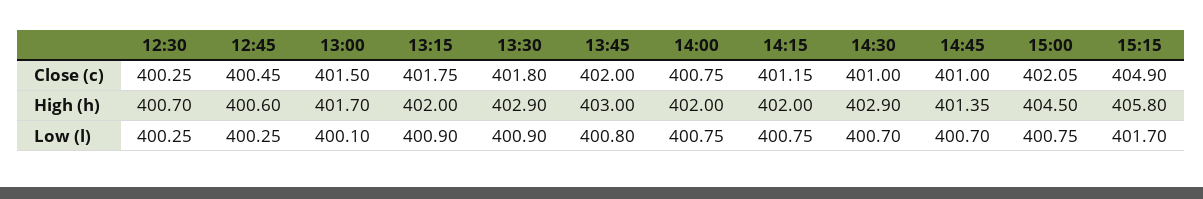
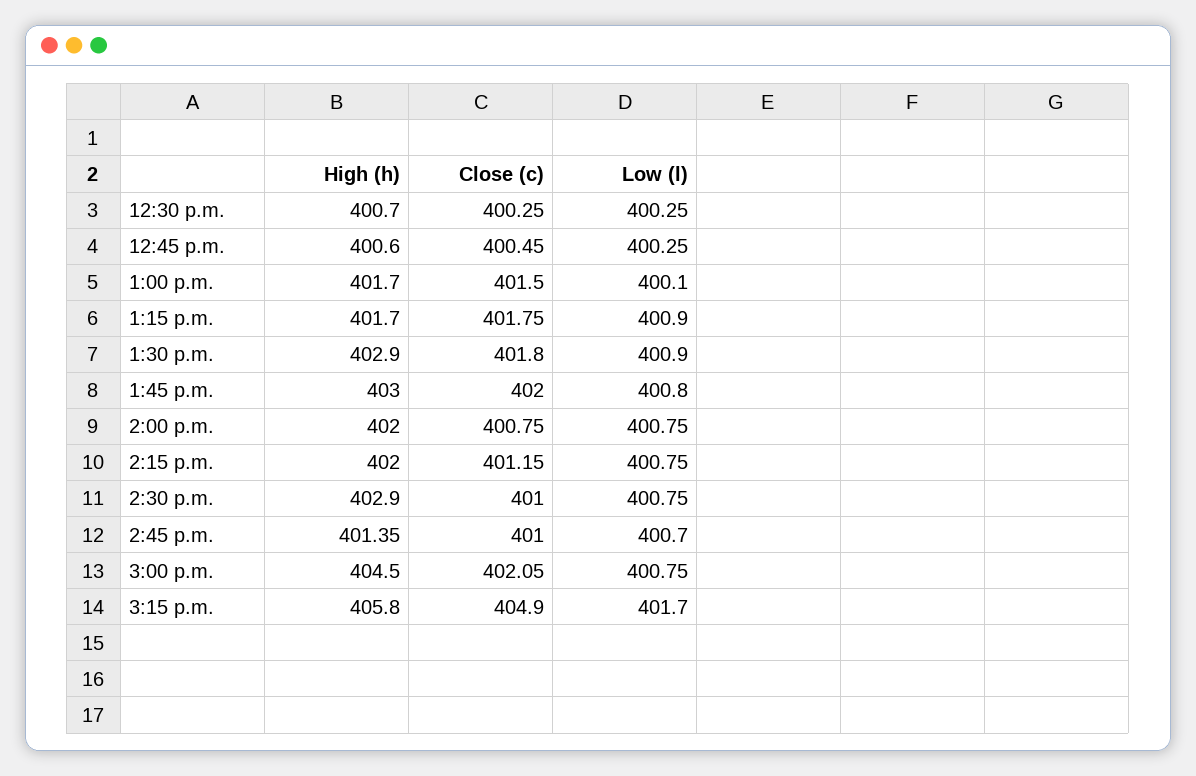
13:15, High (h): 402 -> 401.7
14:30, Low (l): 400.7 -> 400.75

